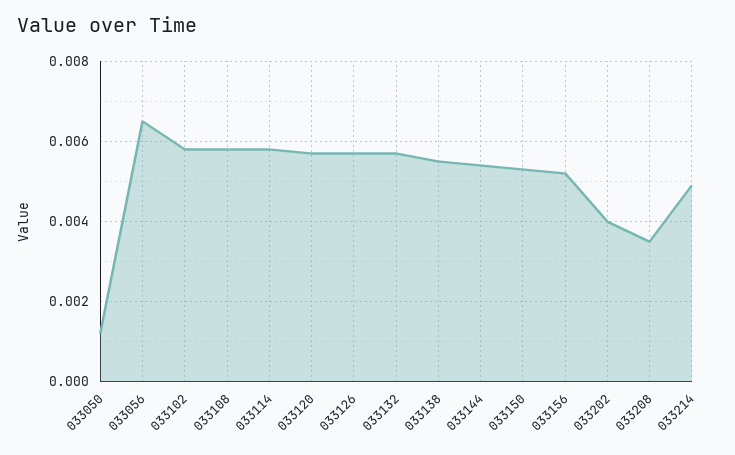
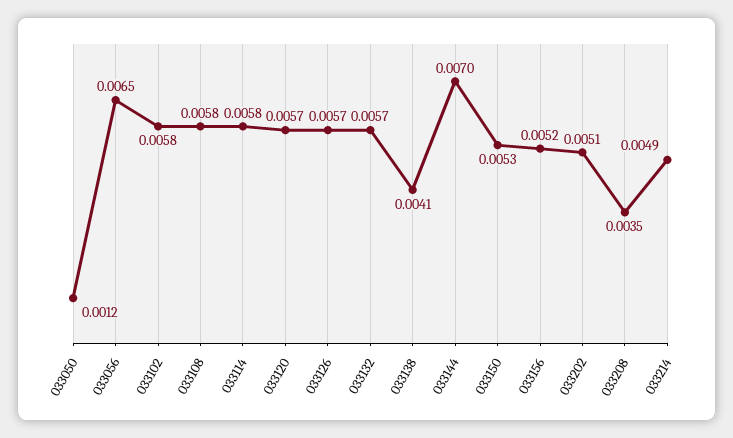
033138: 0.0055 -> 0.0041
033144: 0.0055 -> 0.007
033202: 0.004 -> 0.0051

